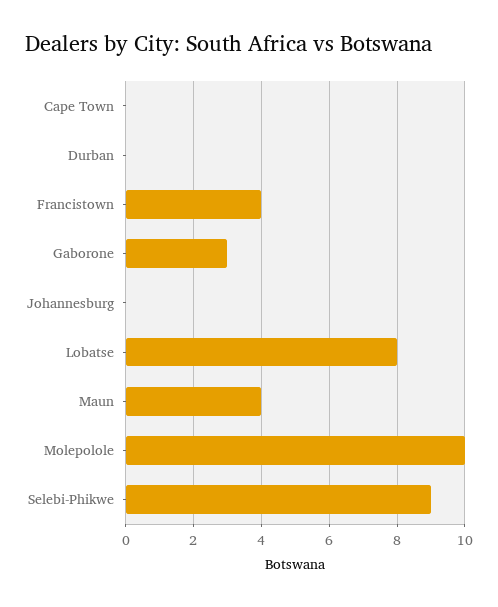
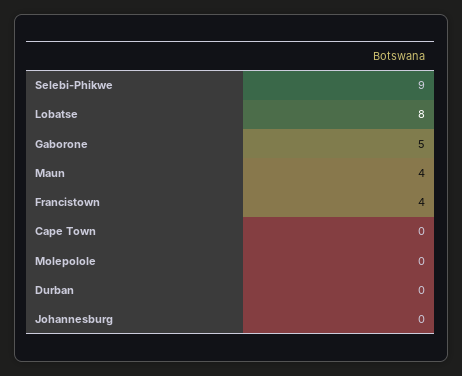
Gaborone: 3 -> 5
Molepolole: 10 -> 0

